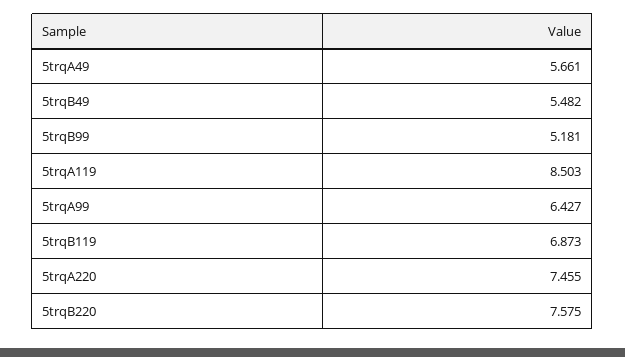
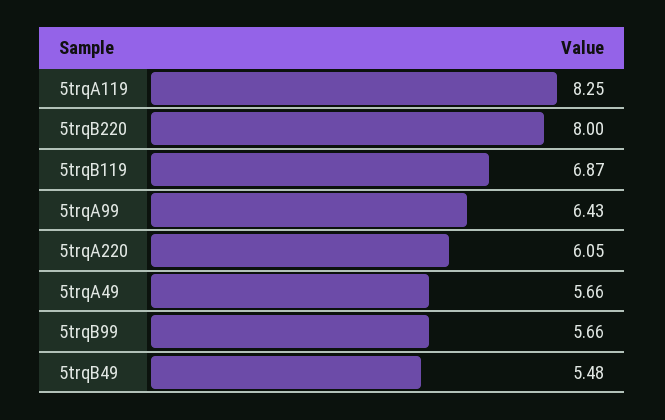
5trqB99: 5.181 -> 5.66
5trqA119: 8.503 -> 8.25
5trqA220: 7.455 -> 6.05
5trqB220: 7.575 -> 8

